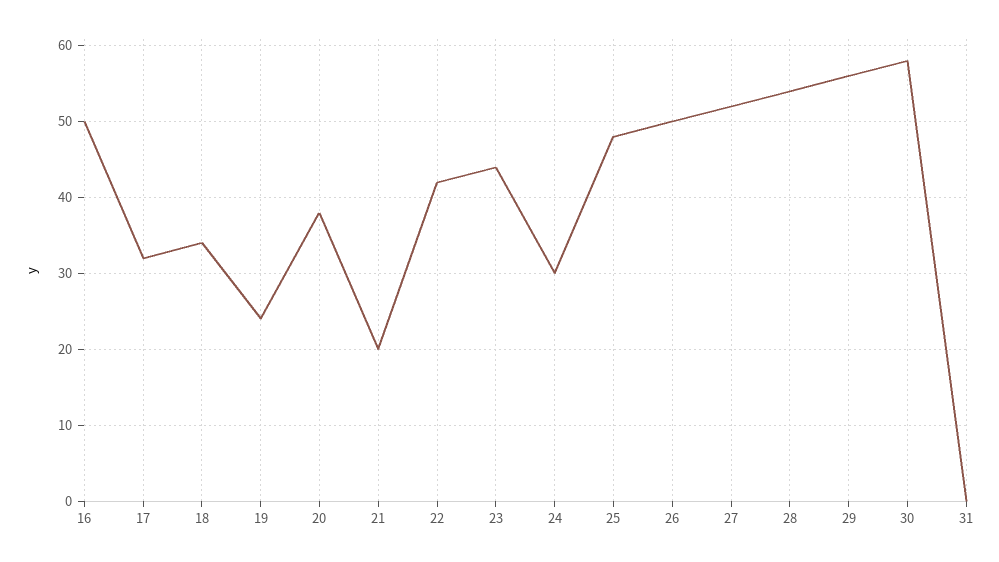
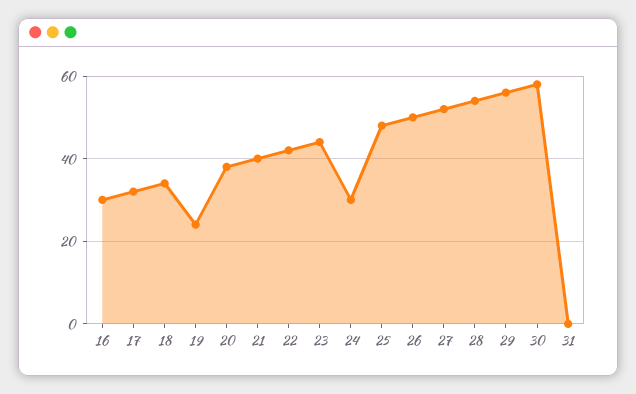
16: 50 -> 30
21: 20 -> 40

